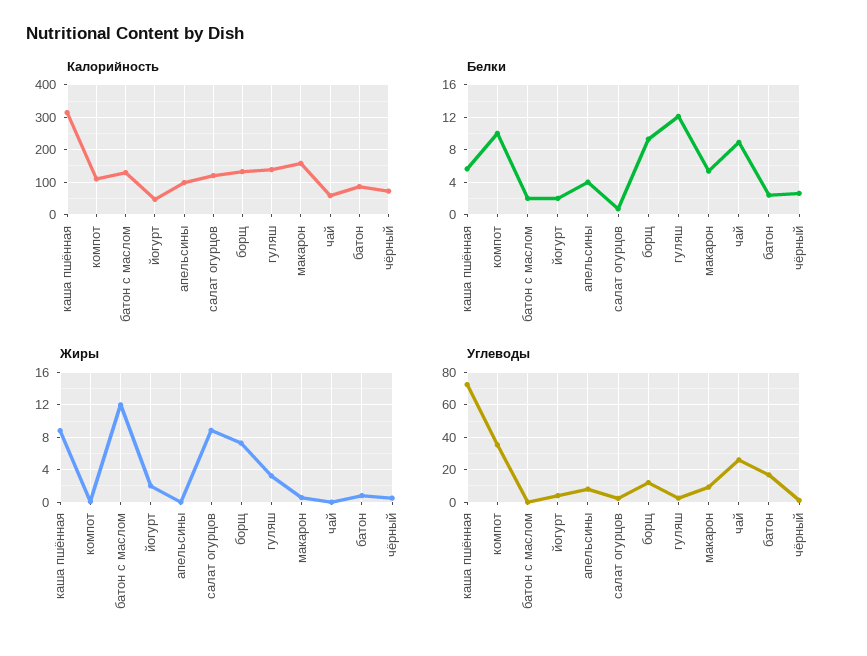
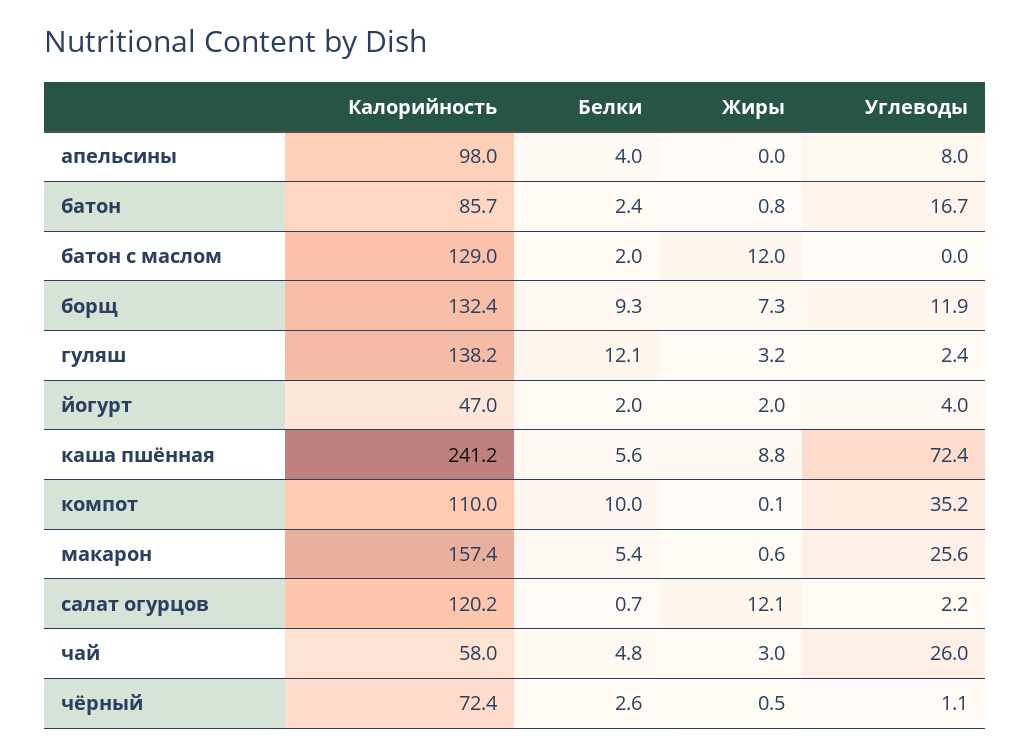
Калорийность, каша пшённая: 320 -> 241.2
Белки, чай: 9 -> 4.8
Жиры, салат огурцов: 9 -> 12.1
Жиры, чай: 0 -> 3
Углеводы, макарон: 10 -> 25.6

